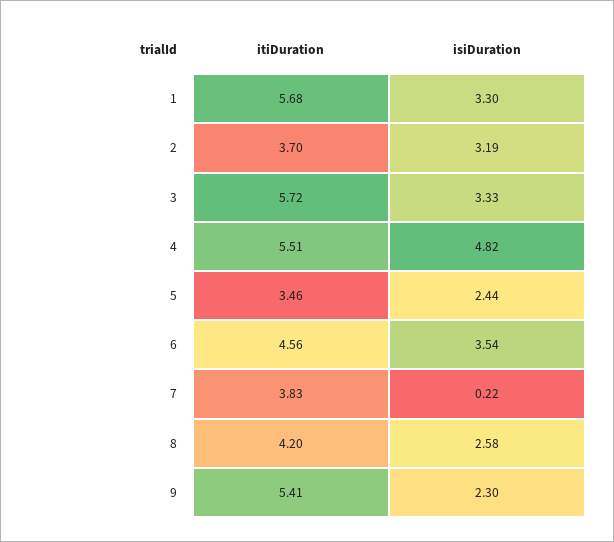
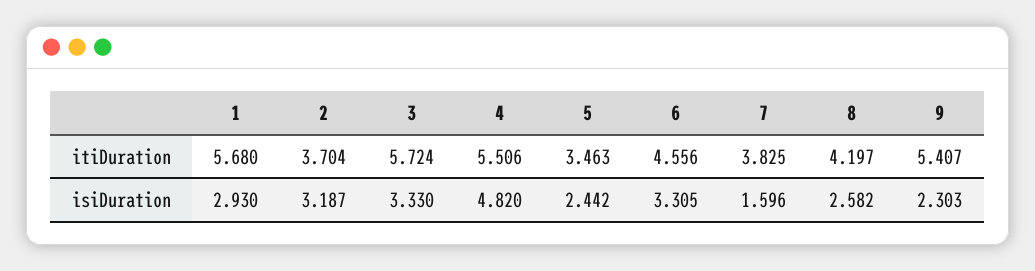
isiDuration, 1: 3.3 -> 2.93
isiDuration, 6: 3.54 -> 3.305
isiDuration, 7: 0.22 -> 1.596

